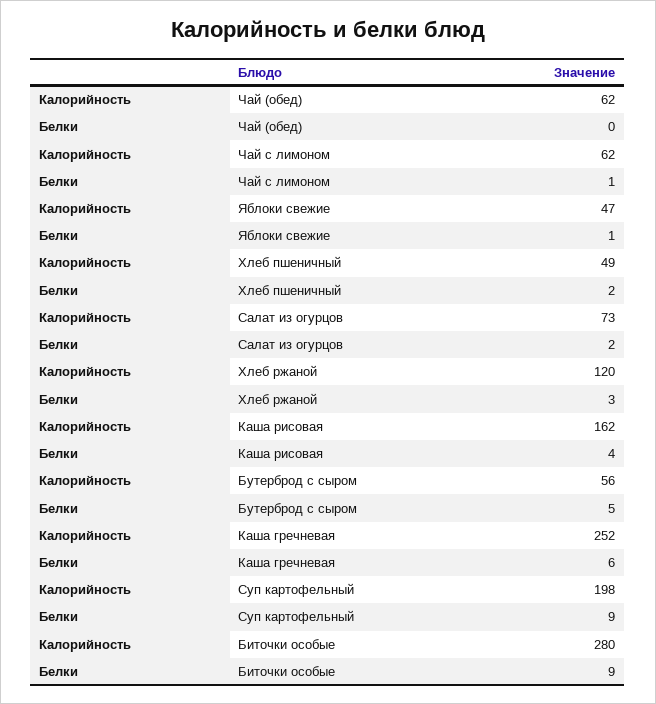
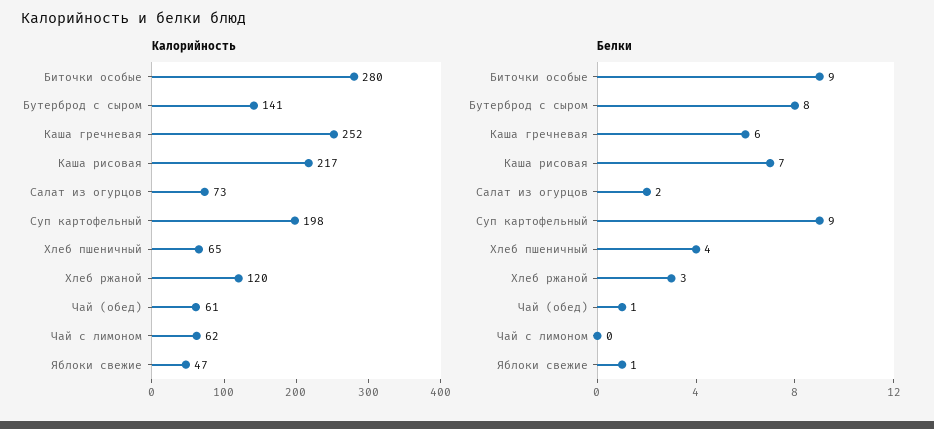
Калорийность, Чай (обед): 62 -> 61
Белки, Чай (обед): 0 -> 1
Белки, Чай с лимоном: 1 -> 0
Калорийность, Хлеб пшеничный: 49 -> 65
Белки, Хлеб пшеничный: 2 -> 4
Калорийность, Каша рисовая: 162 -> 217
Белки, Каша рисовая: 4 -> 7
Калорийность, Бутерброд с сыром: 56 -> 141
Белки, Бутерброд с сыром: 5 -> 8

